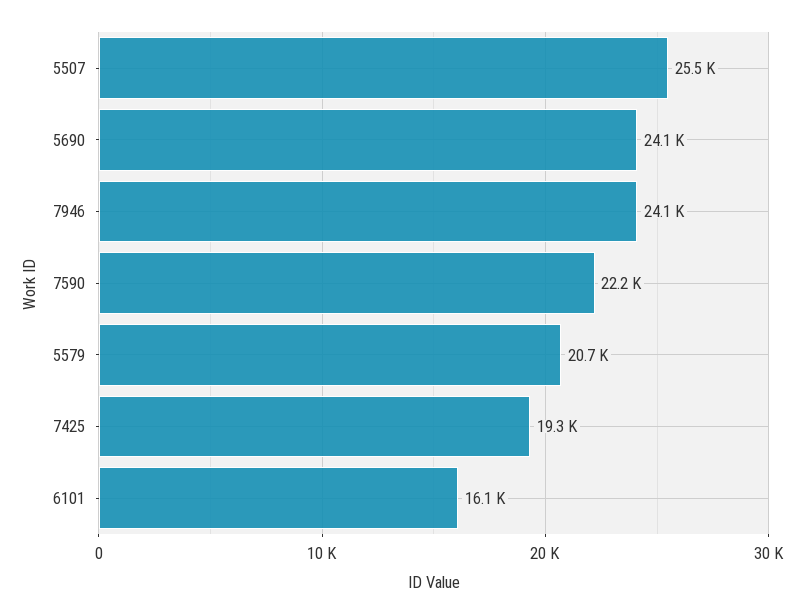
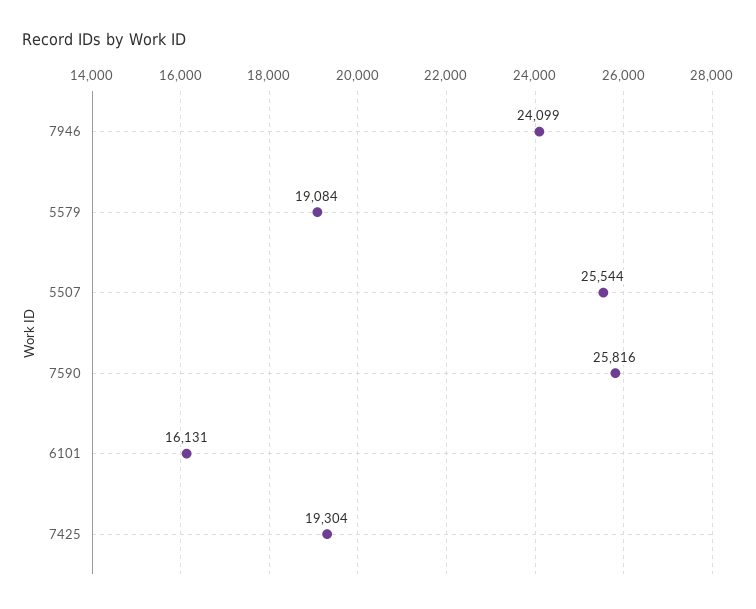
5690: 24100 -> none
7590: 22200 -> 25816
5579: 20700 -> 19084

